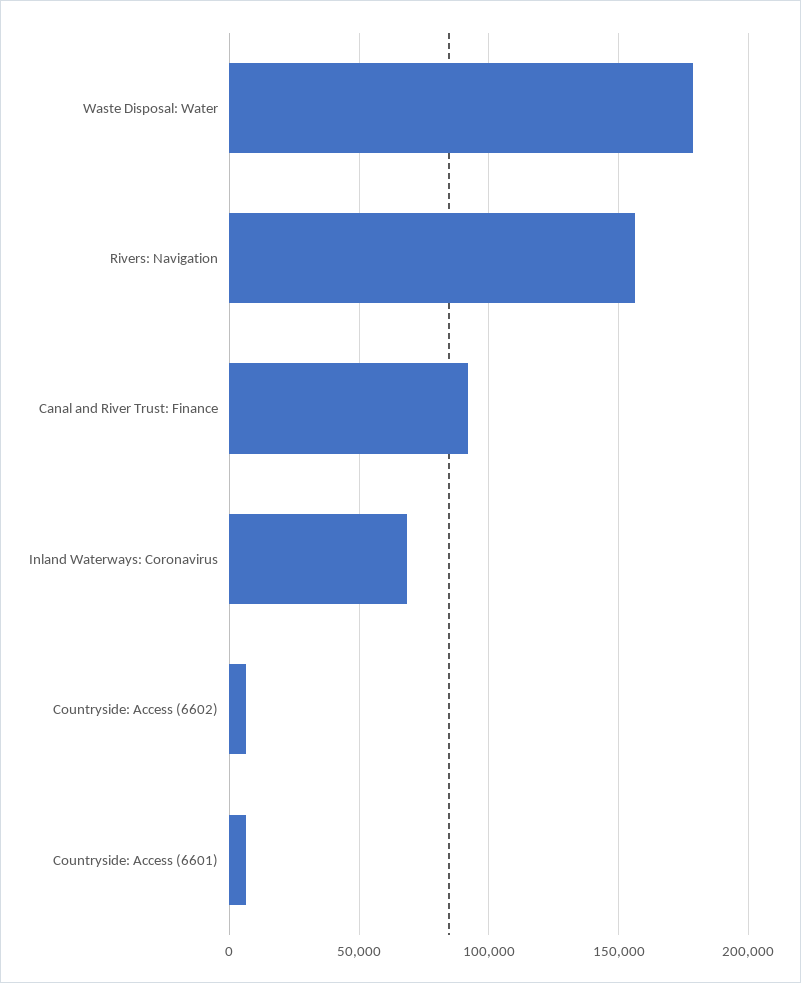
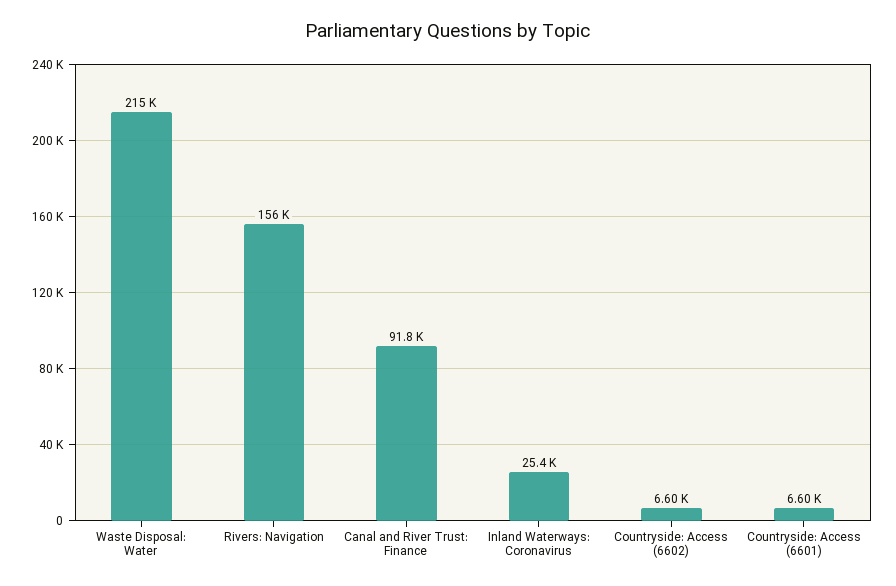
Waste Disposal: Water: 180000 -> 215000
Inland Waterways: Coronavirus: 70000 -> 25400

